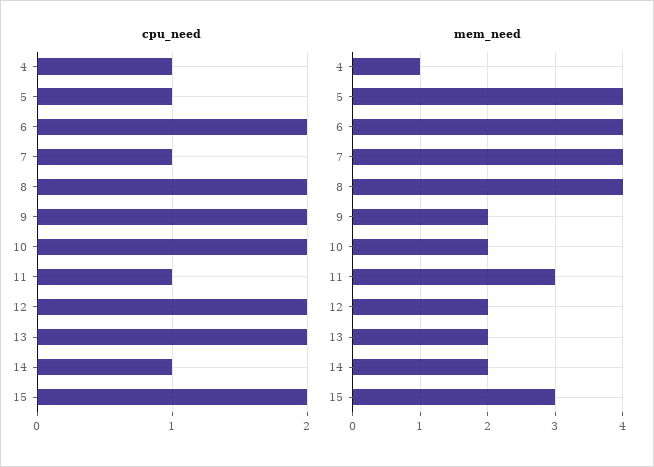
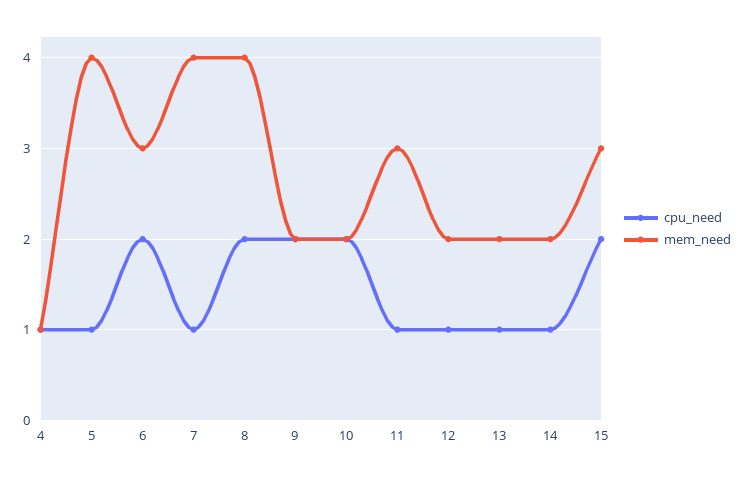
cpu_need, 12: 2 -> 1
cpu_need, 13: 2 -> 1
mem_need, 6: 4 -> 3

